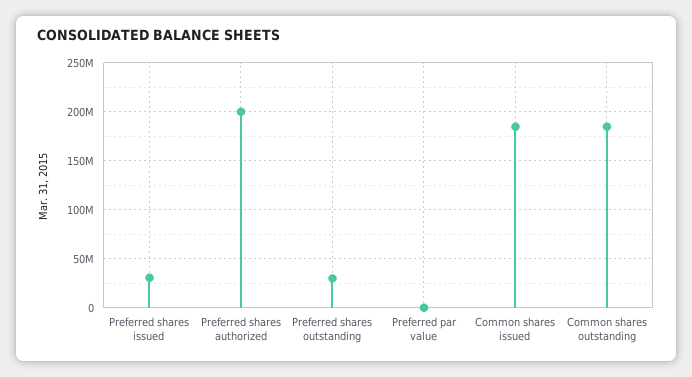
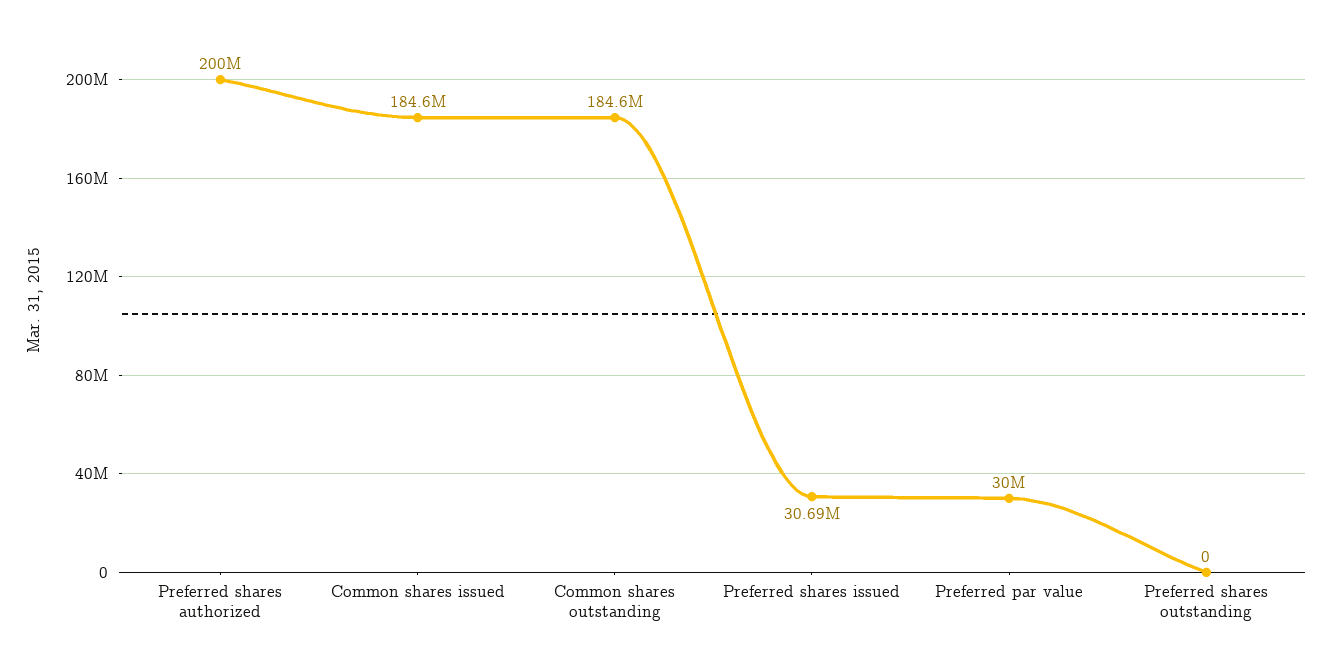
Preferred shares outstanding: 30000000 -> 0
Preferred par value: 0 -> 30000000

